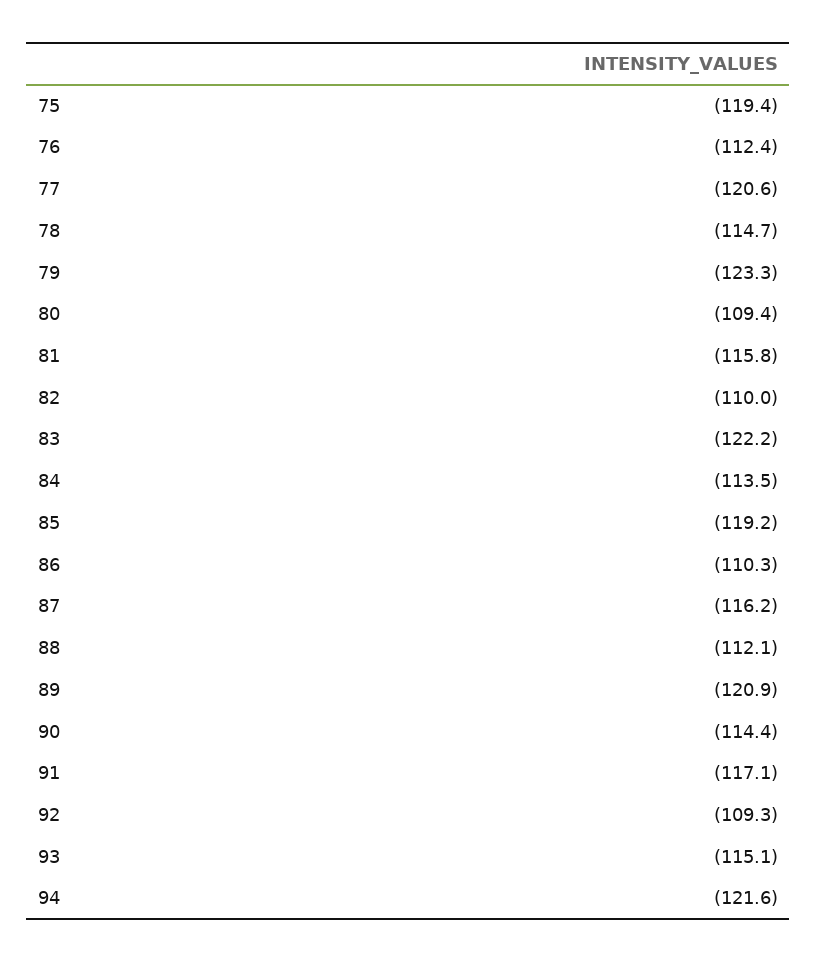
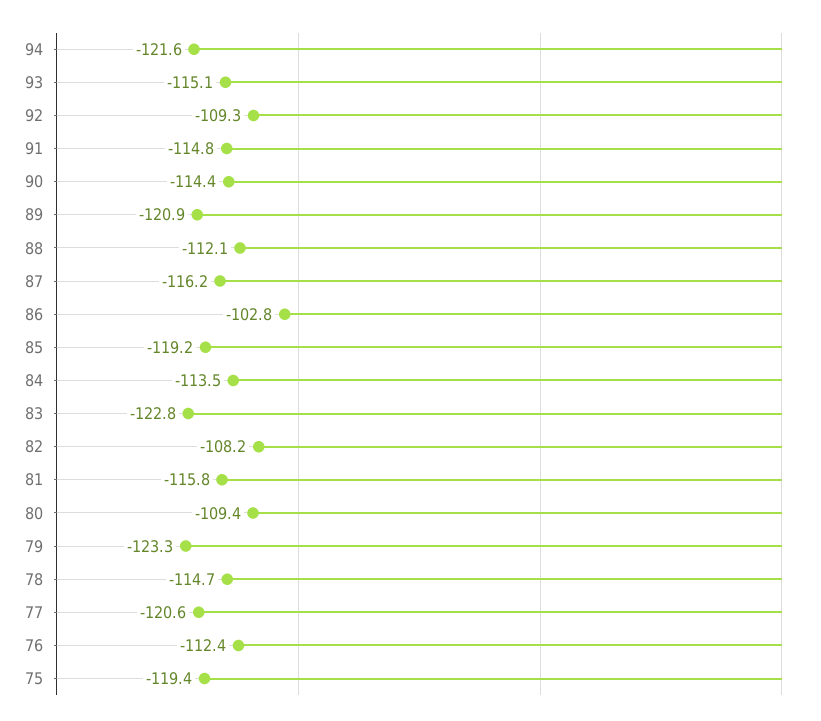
82: -110 -> -108.2
83: -122.2 -> -122.8
86: -110.3 -> -102.8
91: -117.1 -> -114.8

